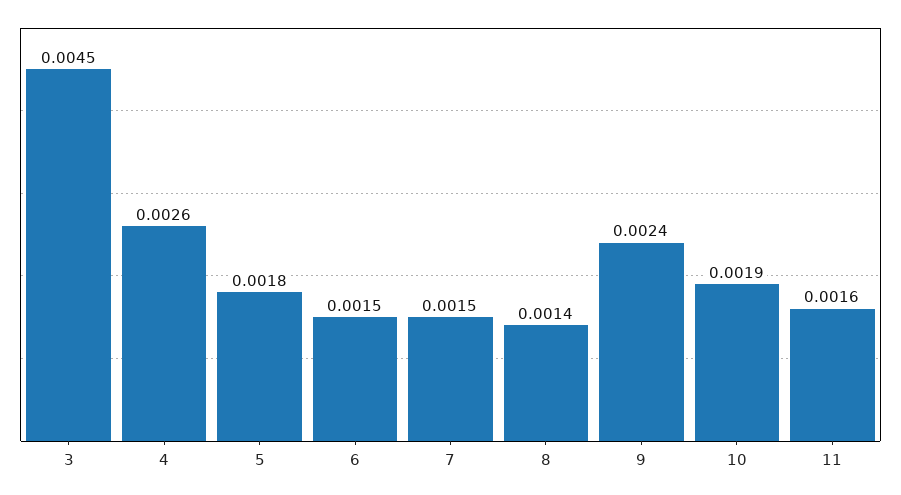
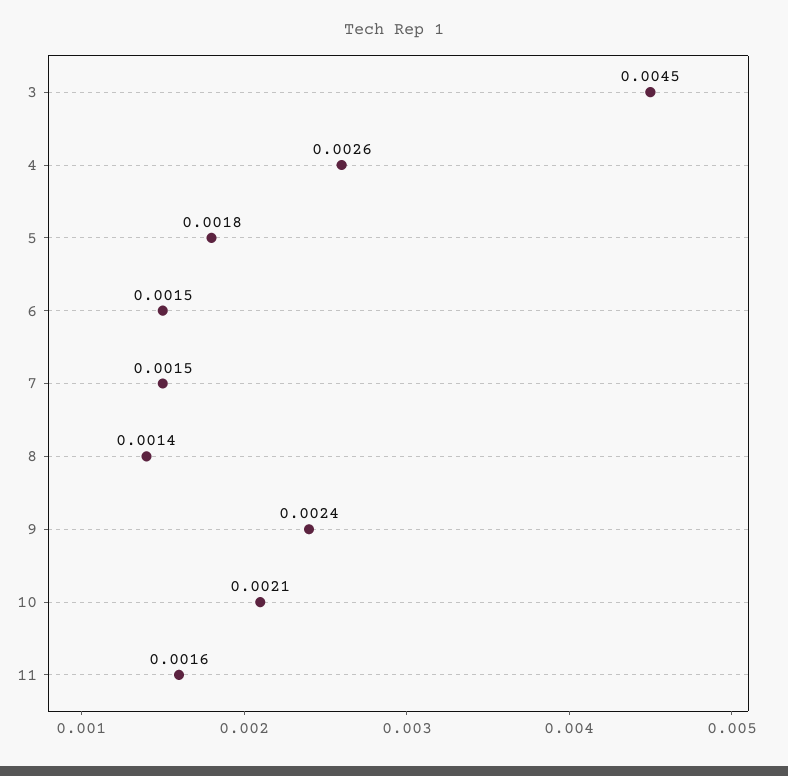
10: 0.0019 -> 0.0021

